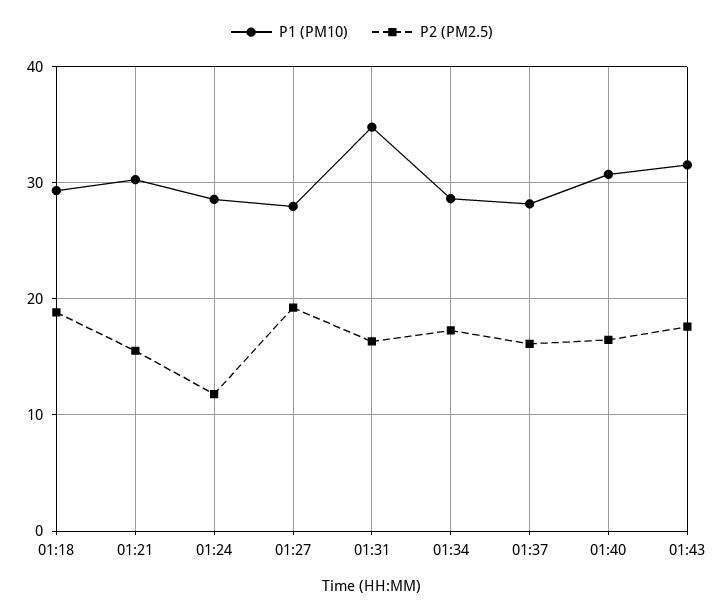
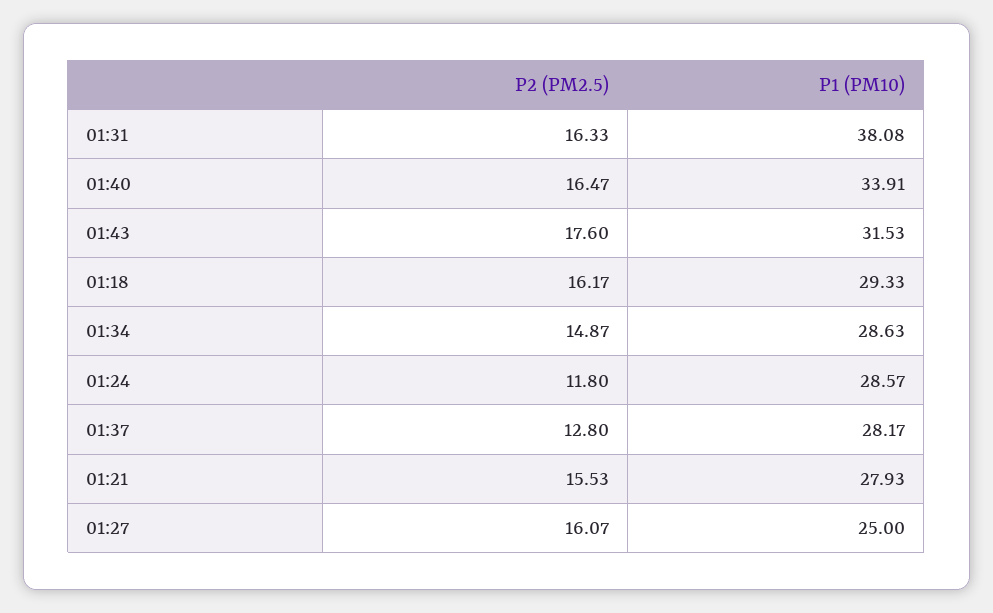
P2 (PM2.5), 01:18: 19 -> 16.17
P1 (PM10), 01:21: 30 -> 27.93
P1 (PM10), 01:27: 28 -> 25
P2 (PM2.5), 01:27: 19 -> 16.07
P1 (PM10), 01:31: 35 -> 38.08
P2 (PM2.5), 01:34: 17 -> 14.87
P2 (PM2.5), 01:37: 16 -> 12.8
P1 (PM10), 01:40: 31 -> 33.91

